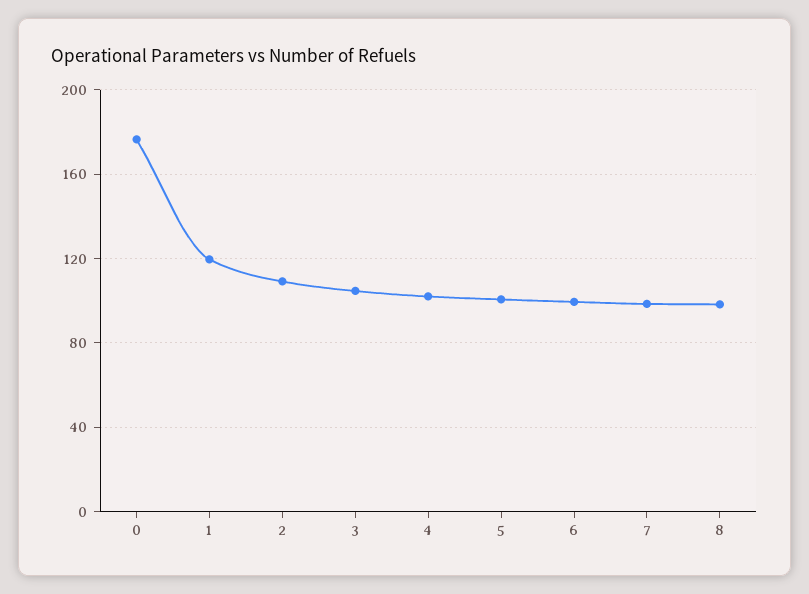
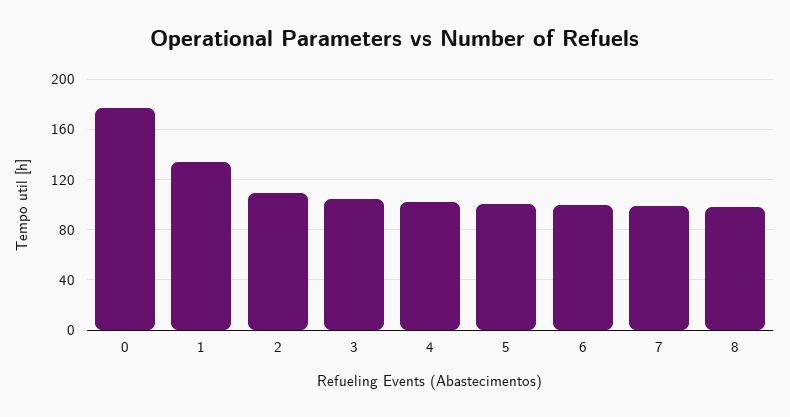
1: 120 -> 135

